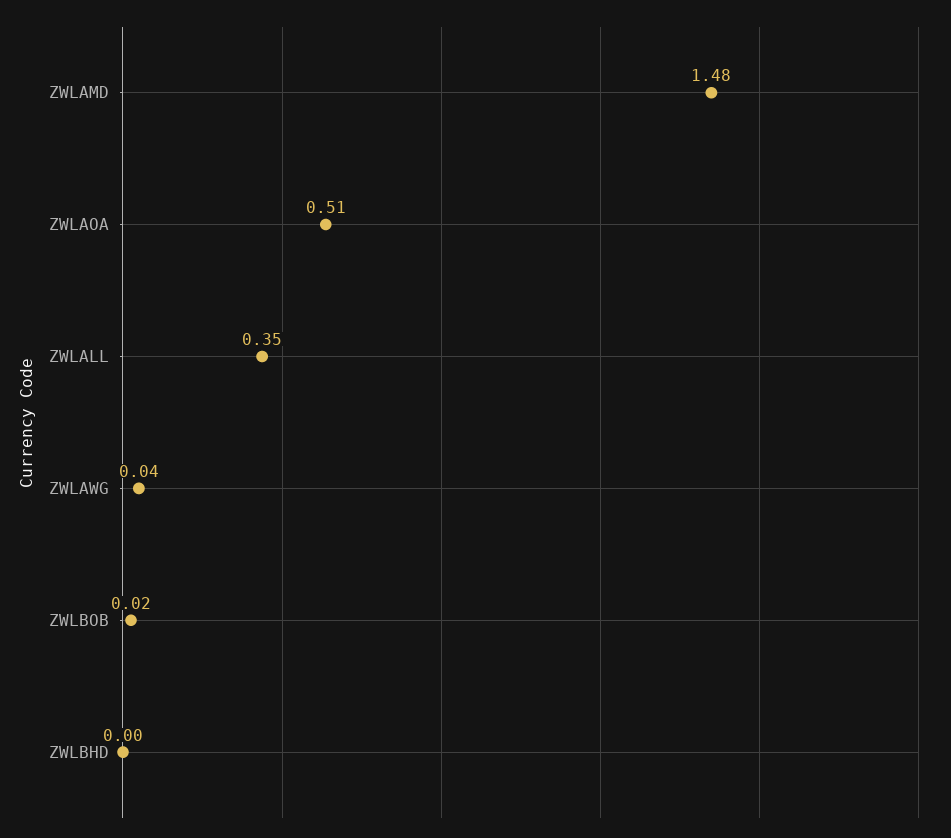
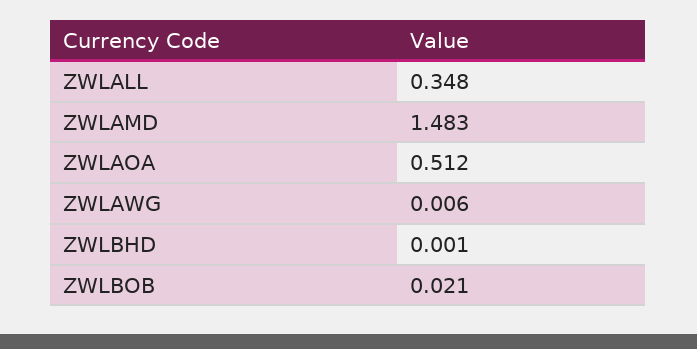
ZWLAWG: 0.04 -> 0.006

